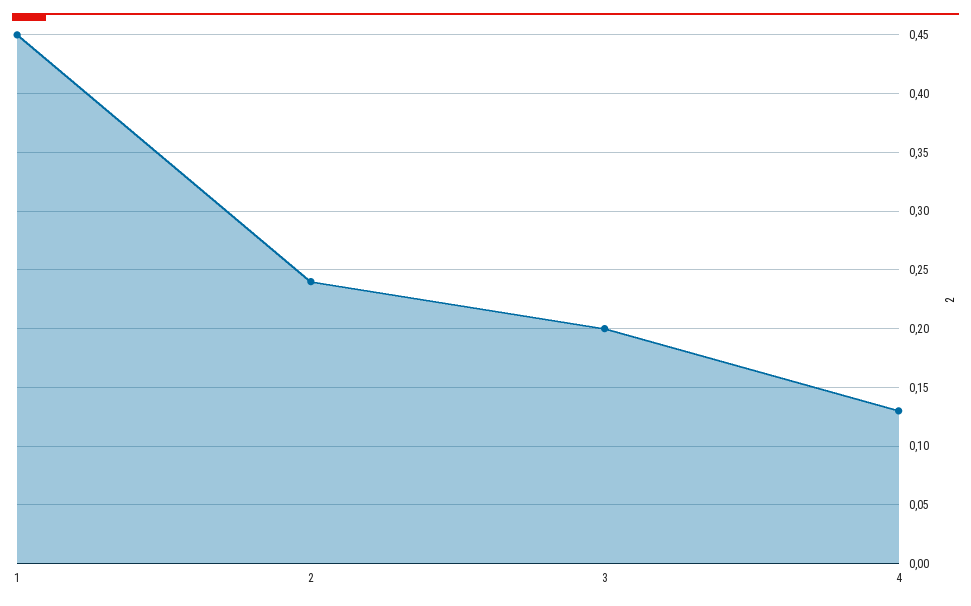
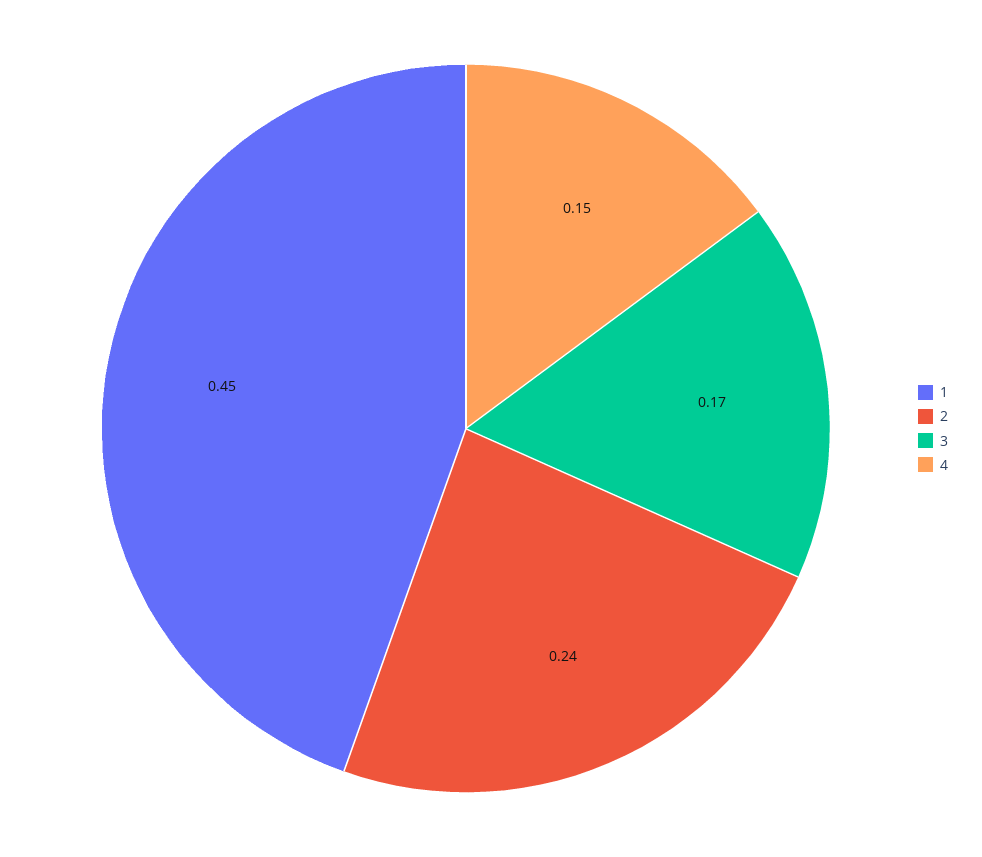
3: 0.2 -> 0.17
4: 0.13 -> 0.15

